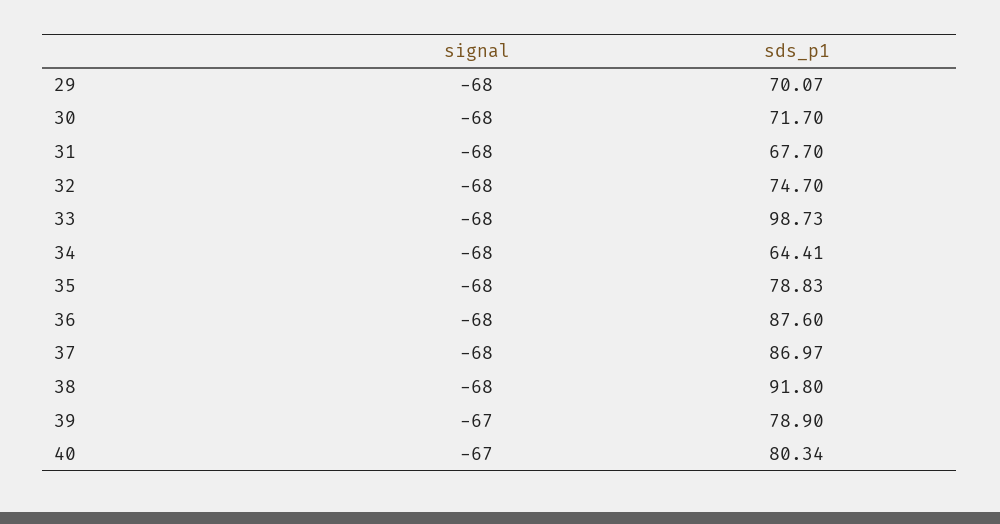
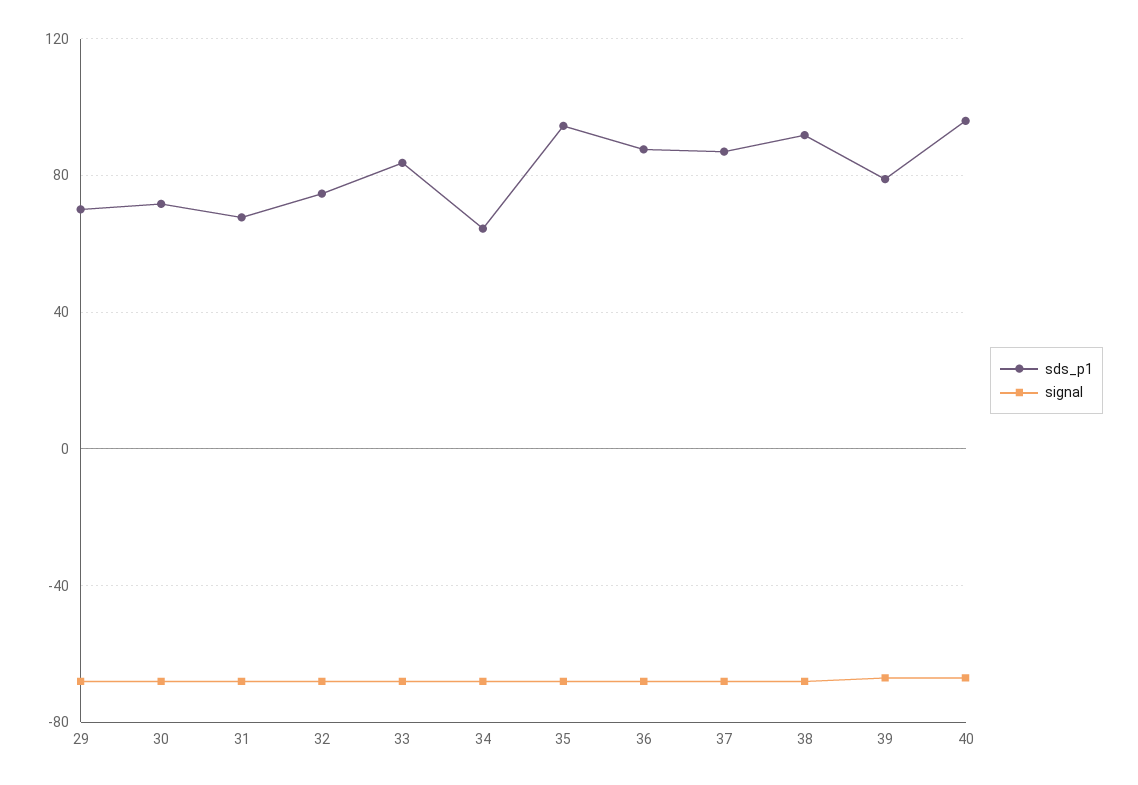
sds_p1, 33: 98.73 -> 85
sds_p1, 35: 78.83 -> 95
sds_p1, 40: 80.34 -> 95

